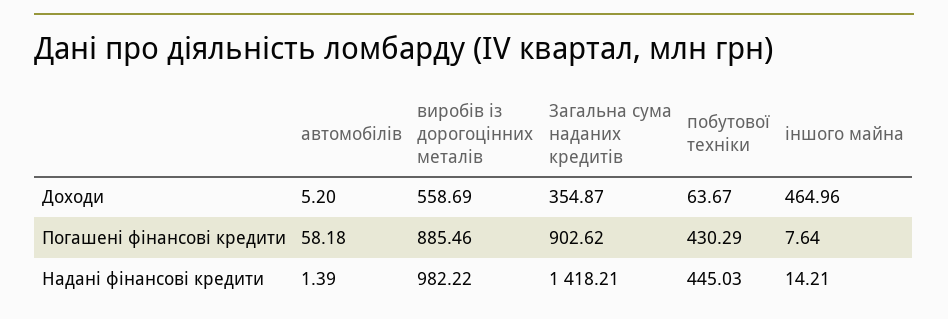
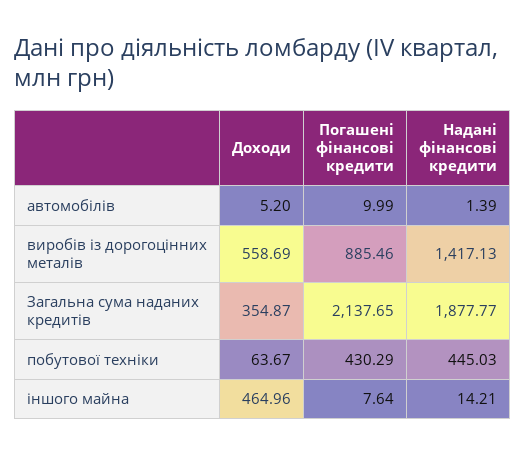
автомобілів, Погашені фінансові кредити: 58.18 -> 9.99
Загальна сума наданих кредитів, Погашені фінансові кредити: 902.62 -> 2137.65
виробів із дорогоцінних металів, Надані фінансові кредити: 982.22 -> 1417.13
Загальна сума наданих кредитів, Надані фінансові кредити: 1418.21 -> 1877.77

